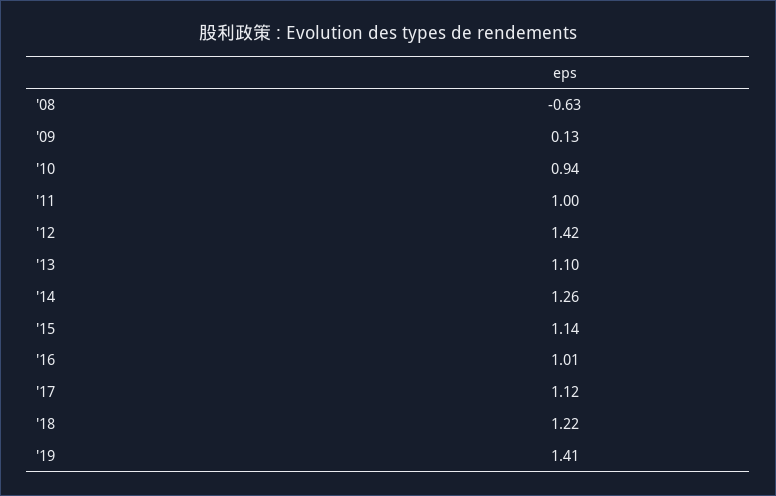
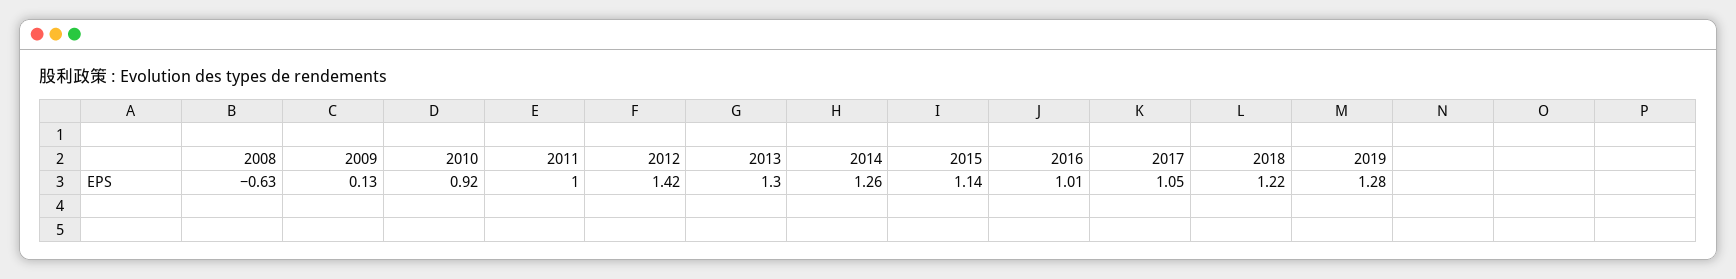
'10: 0.94 -> 0.92
'13: 1.1 -> 1.3
'17: 1.12 -> 1.05
'19: 1.41 -> 1.28

